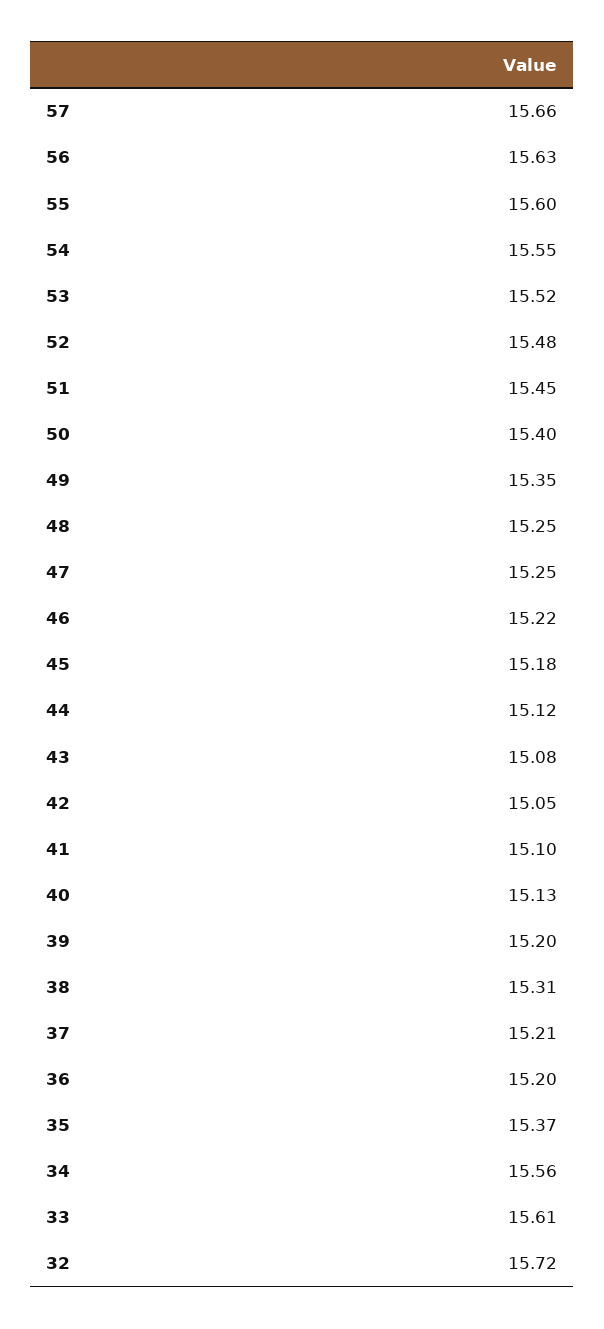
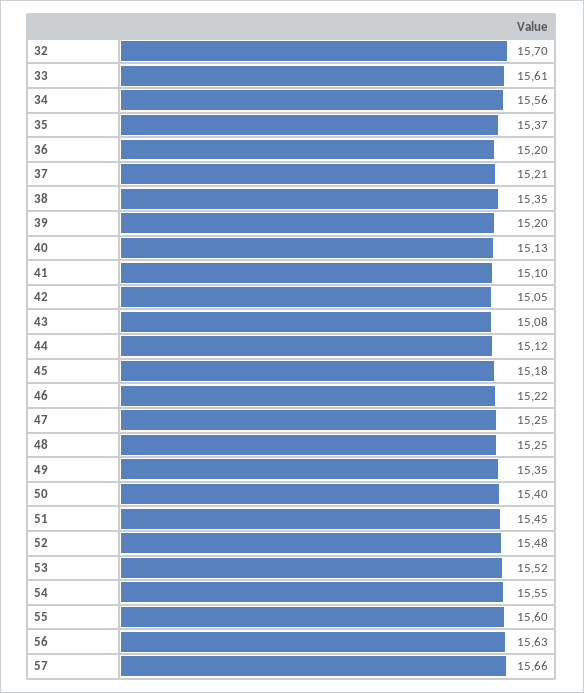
38: 15.31 -> 15.35
32: 15.72 -> 15.7

